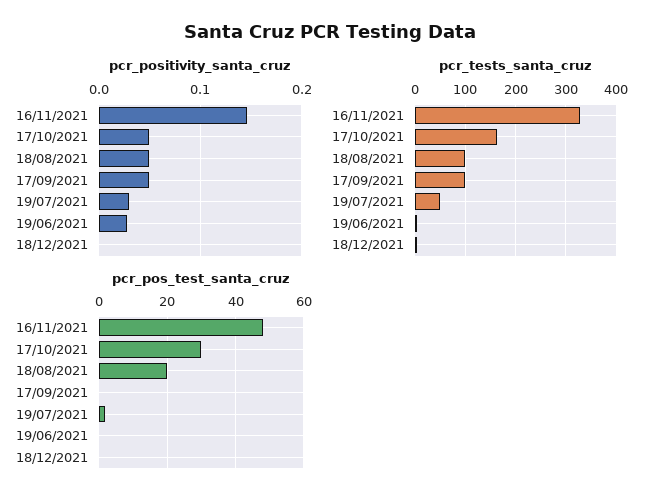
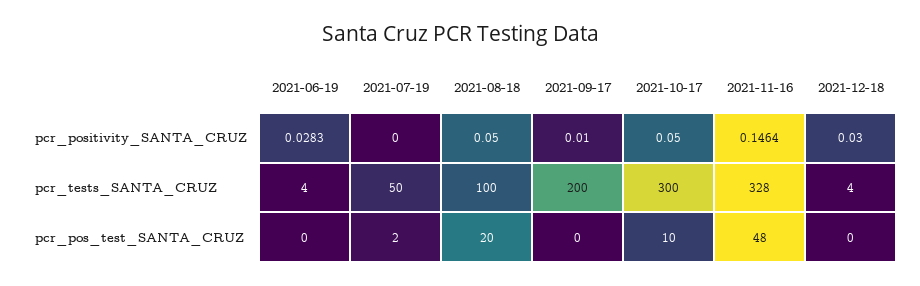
pcr_positivity_santa_cruz, 17/09/2021: 0.05 -> 0.01
pcr_positivity_santa_cruz, 19/07/2021: 0.03 -> 0
pcr_positivity_santa_cruz, 18/12/2021: 0 -> 0.03
pcr_tests_santa_cruz, 17/10/2021: 160 -> 300
pcr_tests_santa_cruz, 17/09/2021: 100 -> 200
pcr_pos_test_santa_cruz, 17/10/2021: 30 -> 10

